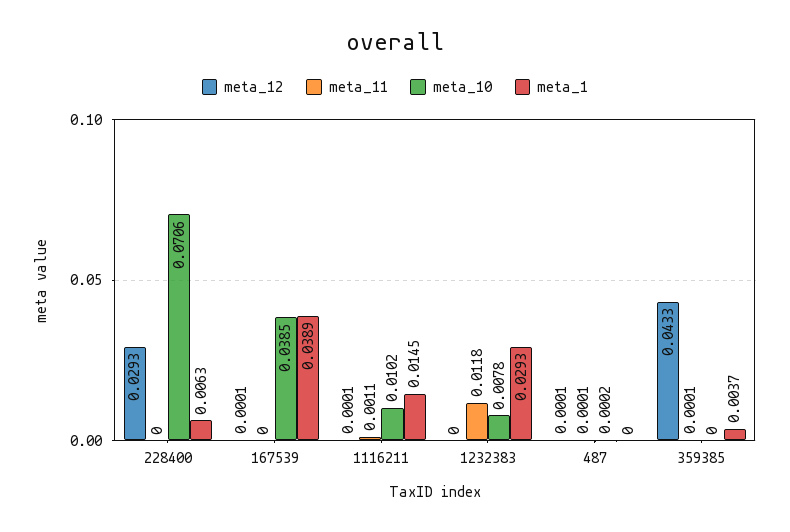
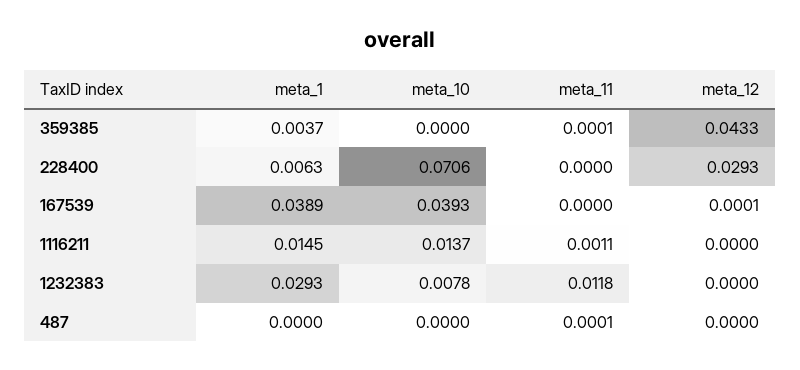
meta_10, 167539: 0.0385 -> 0.0393
meta_12, 1116211: 0.0001 -> 0
meta_10, 1116211: 0.0102 -> 0.0137
meta_12, 487: 0.0001 -> 0
meta_10, 487: 0.0002 -> 0

